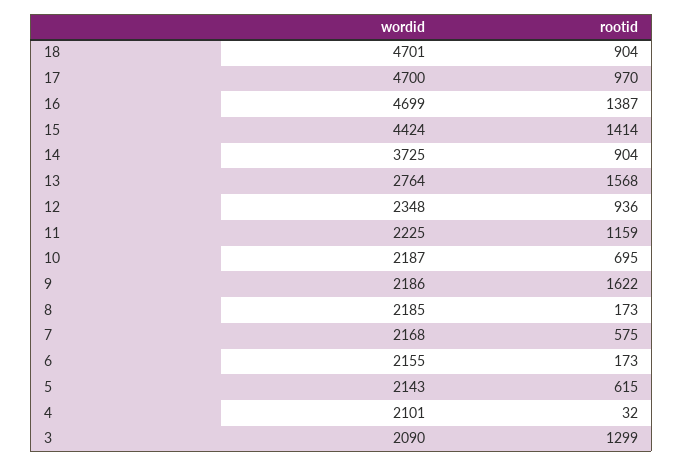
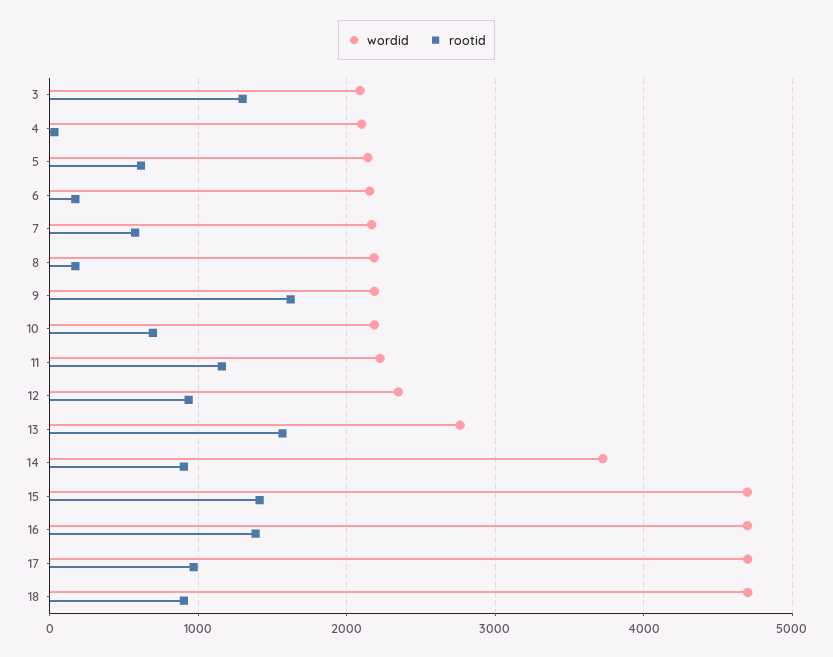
wordid, 15: 4424 -> 4700

